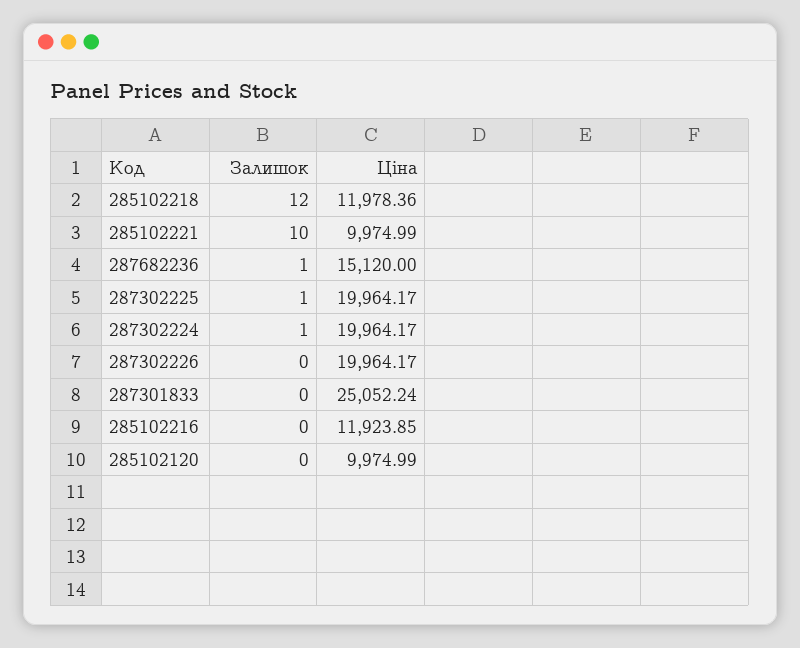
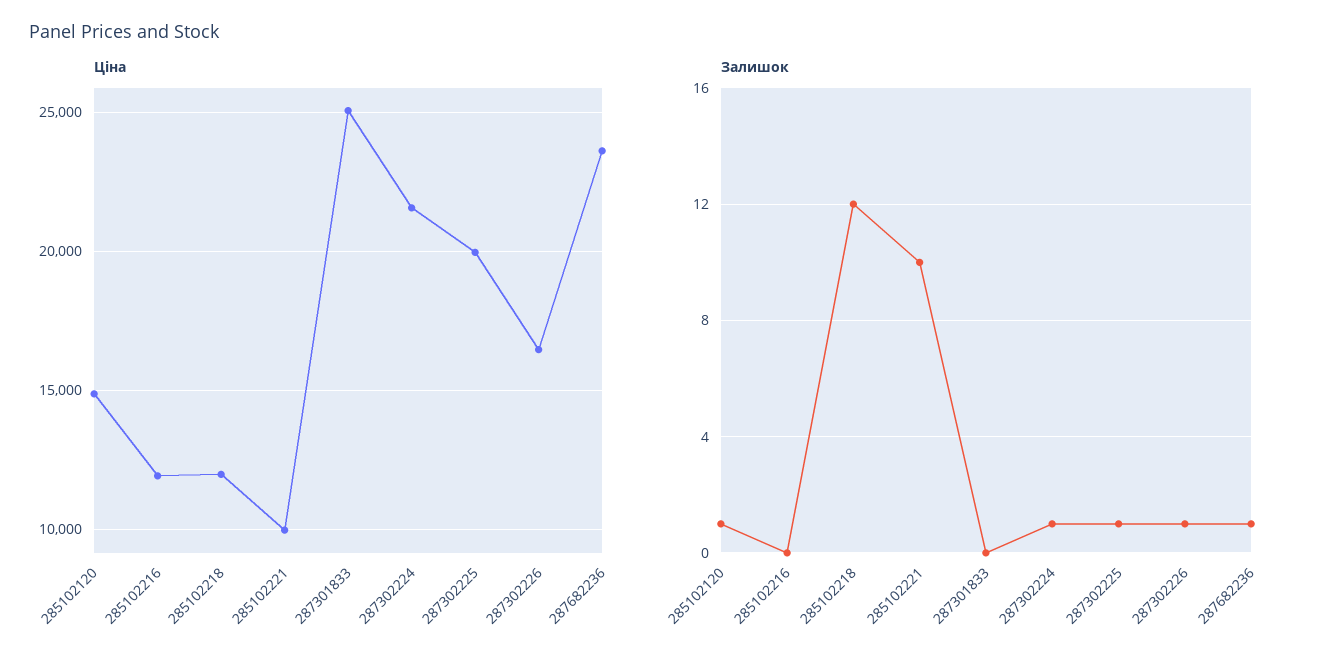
Ціна, 287682236: 15120 -> 23500
Ціна, 287302224: 19964.17 -> 21500
Залишок, 287302226: 0 -> 1
Ціна, 287302226: 19964.17 -> 16500
Залишок, 285102120: 0 -> 1
Ціна, 285102120: 9974.99 -> 15000

